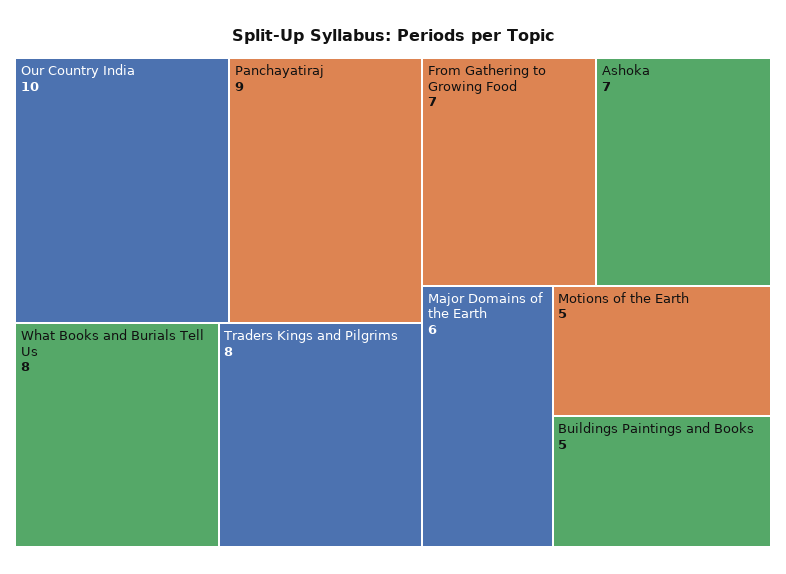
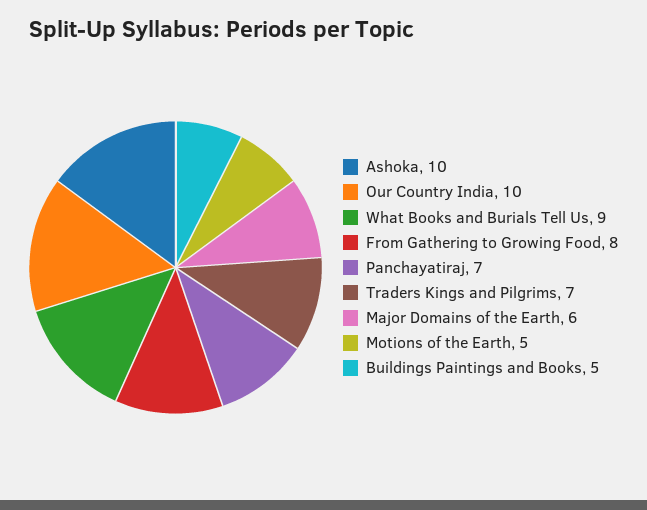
Panchayatiraj: 9 -> 7
What Books and Burials Tell Us: 8 -> 9
Traders Kings and Pilgrims: 8 -> 7
From Gathering to Growing Food: 7 -> 8
Ashoka: 7 -> 10

